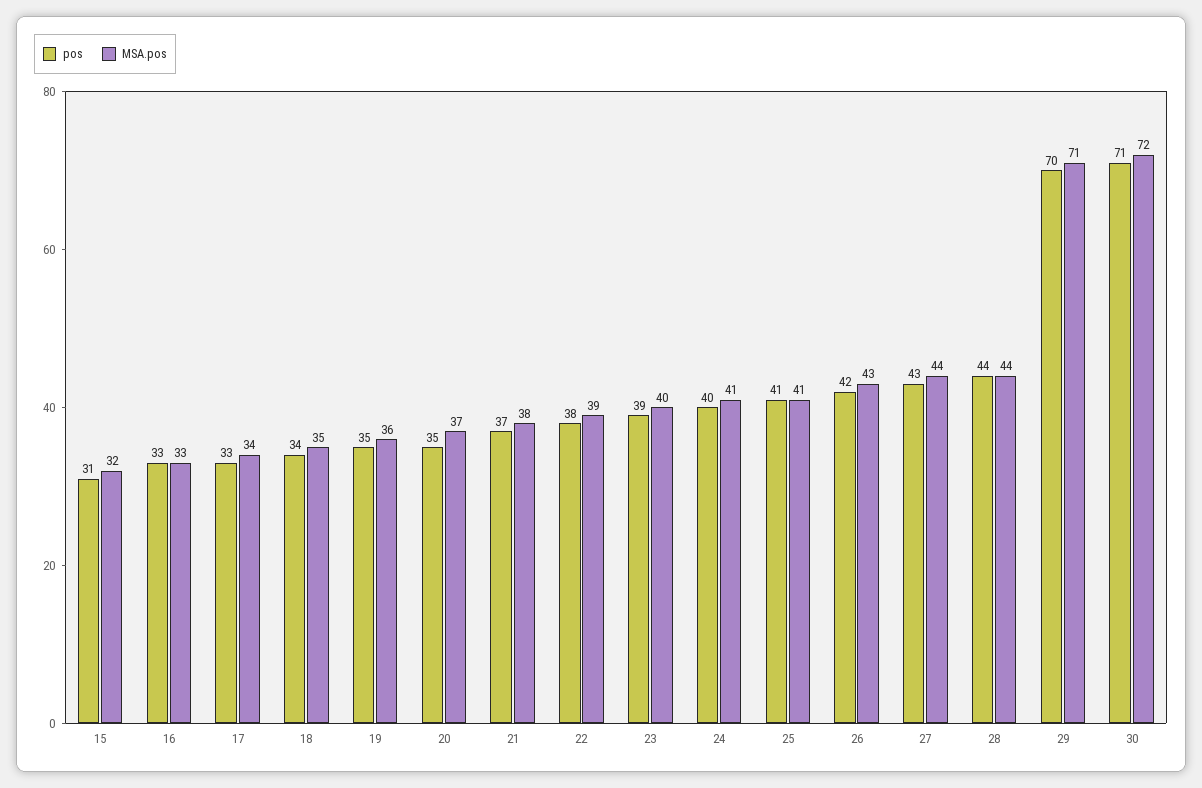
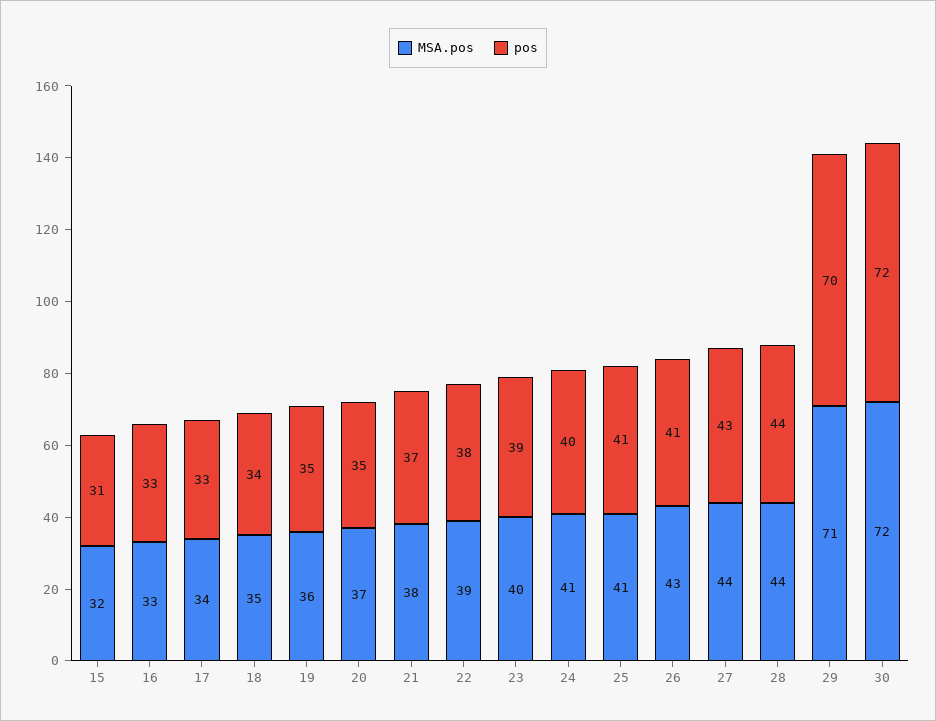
pos, 26: 42 -> 41
pos, 30: 71 -> 72

